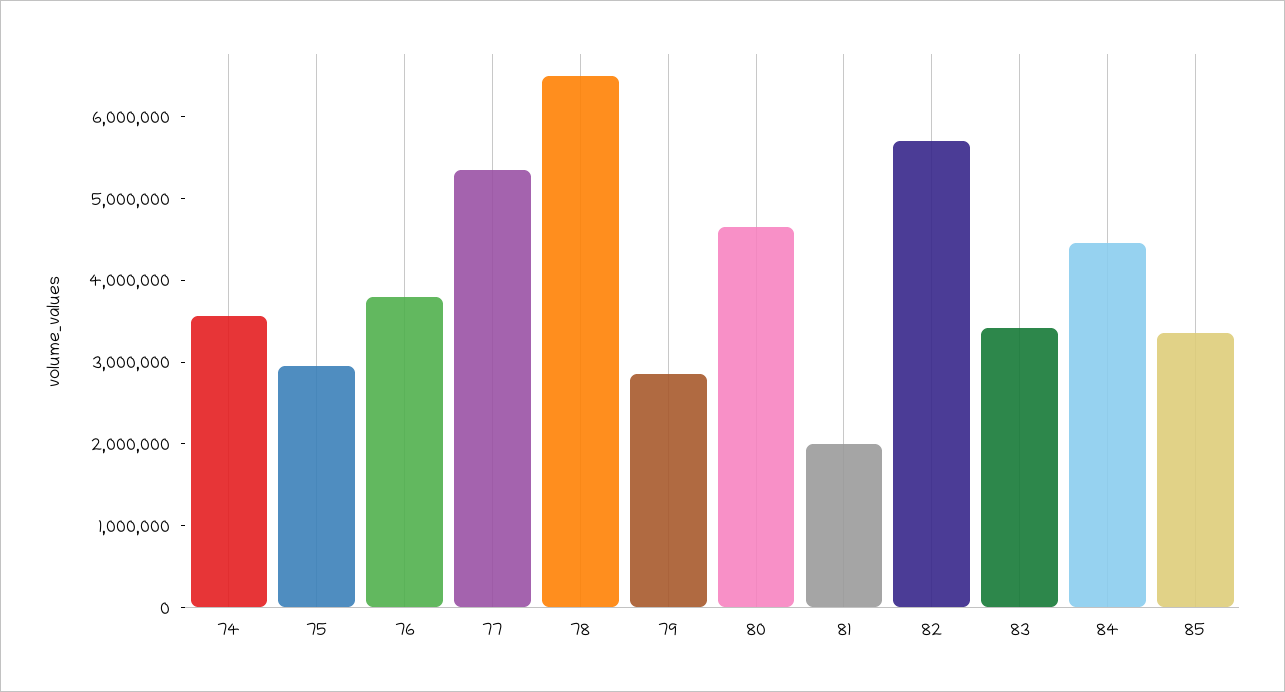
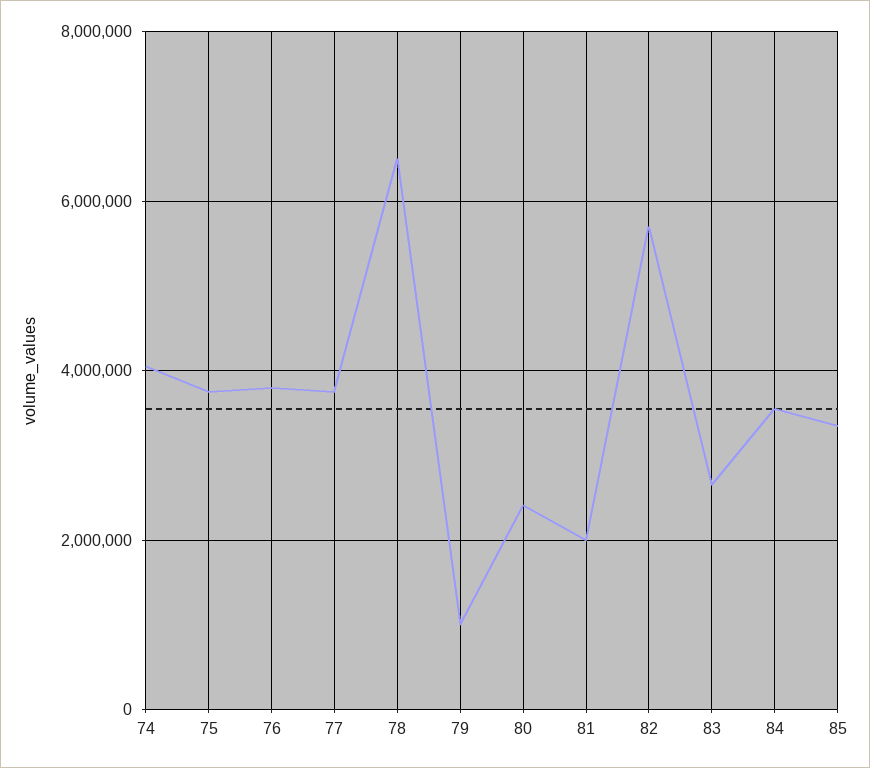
74: 3600000 -> 4000000
75: 3000000 -> 3800000
77: 5400000 -> 3800000
79: 2800000 -> 1000000
80: 4600000 -> 2400000
83: 3400000 -> 2600000
84: 4400000 -> 3600000

